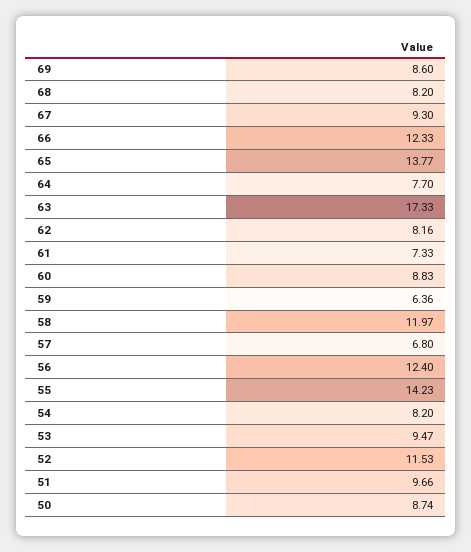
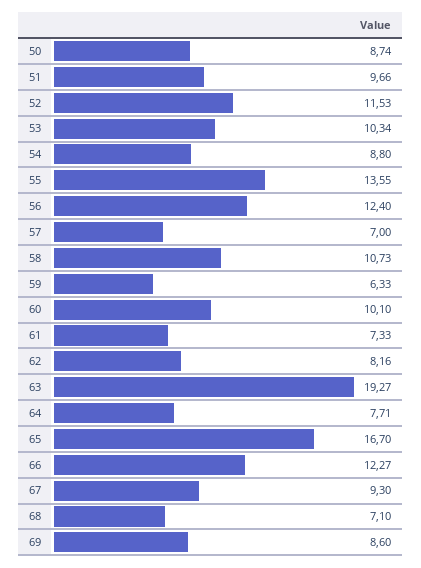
68: 8.2 -> 7.1
66: 12.33 -> 12.27
65: 13.77 -> 16.7
64: 7.7 -> 7.71
63: 17.33 -> 19.27
60: 8.83 -> 10.1
59: 6.36 -> 6.33
58: 11.97 -> 10.73
57: 6.8 -> 7
55: 14.23 -> 13.55
54: 8.2 -> 8.8
53: 9.47 -> 10.34

